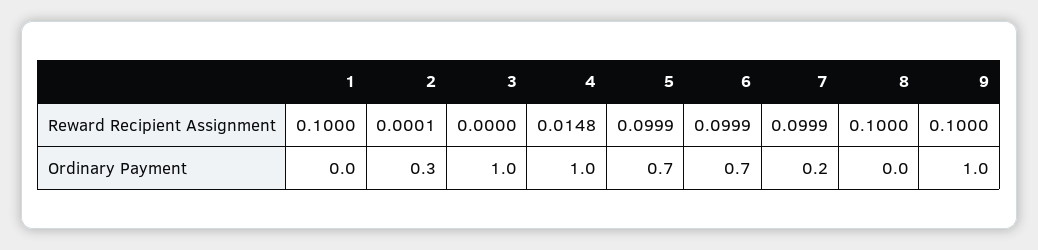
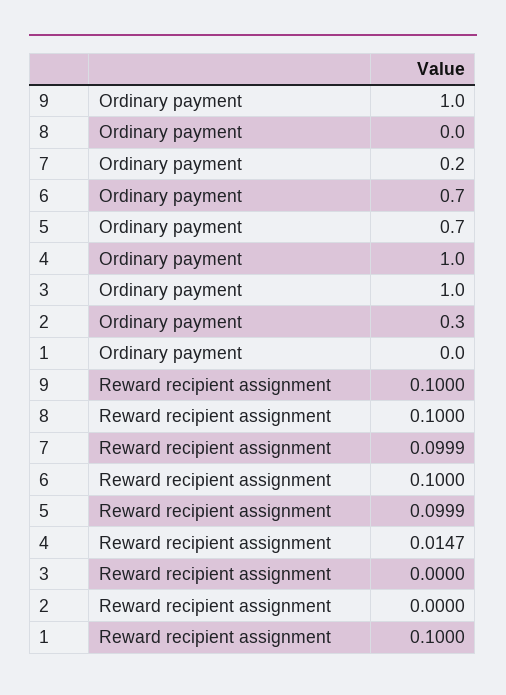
2, Reward Recipient Assignment: 0.0001 -> 0
4, Reward Recipient Assignment: 0.0148 -> 0.0147
6, Reward Recipient Assignment: 0.0999 -> 0.1

